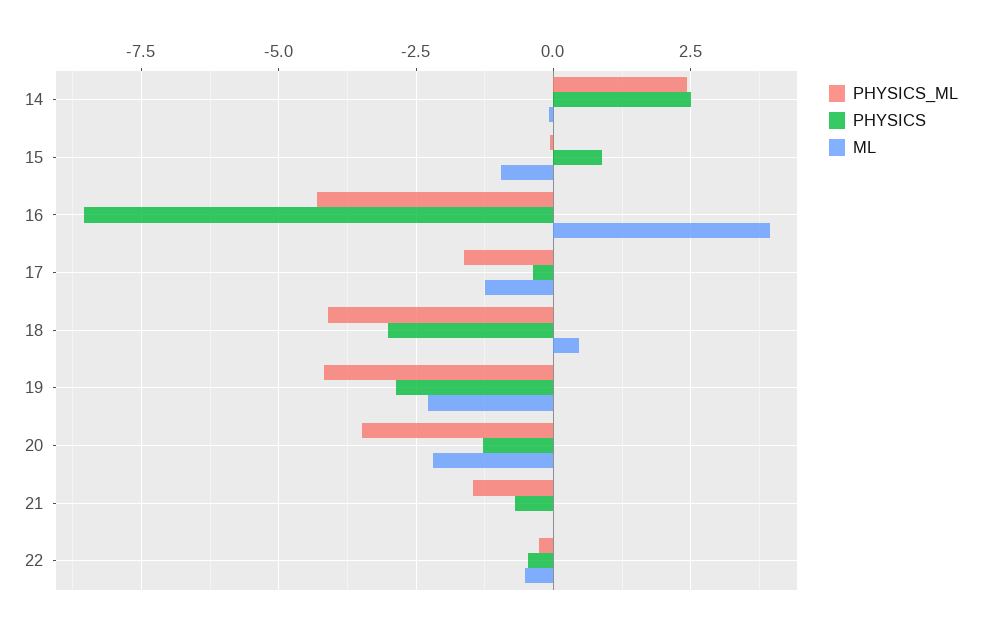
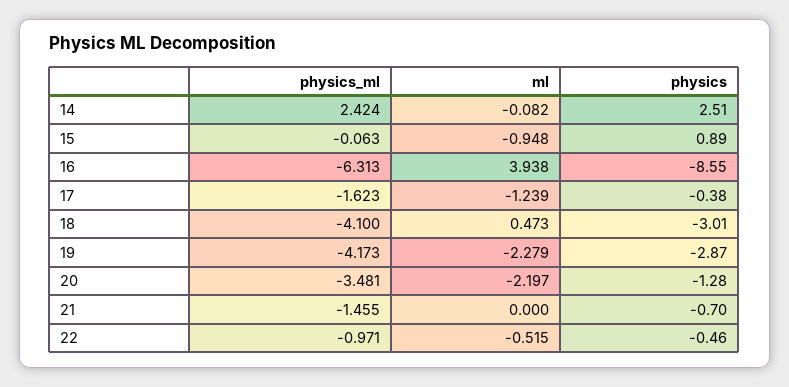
PHYSICS_ML, 16: -4.25 -> -6.313
PHYSICS_ML, 22: -0.25 -> -0.971

